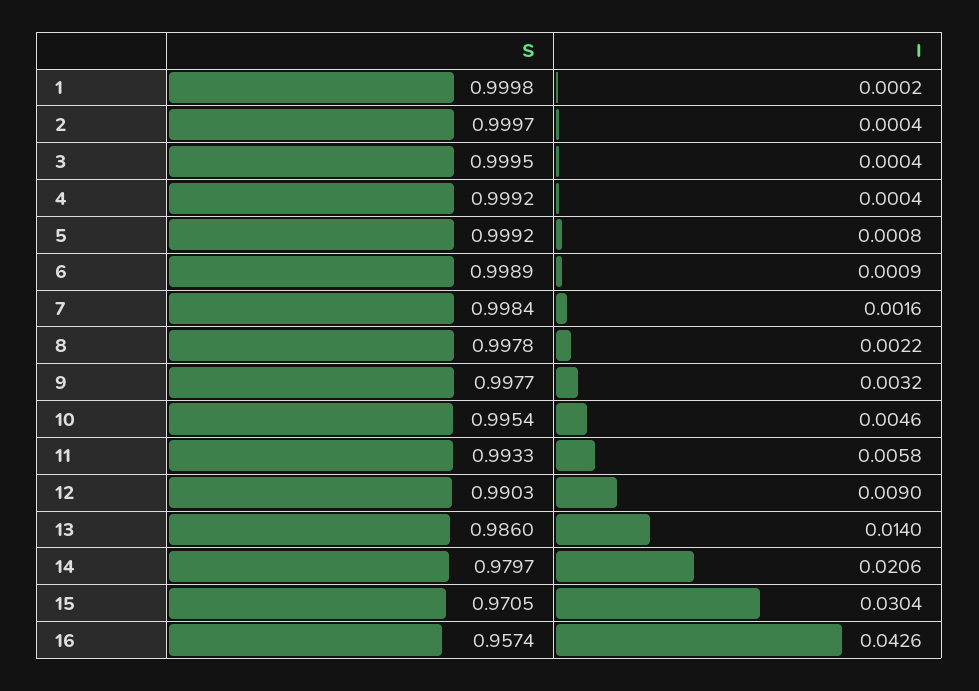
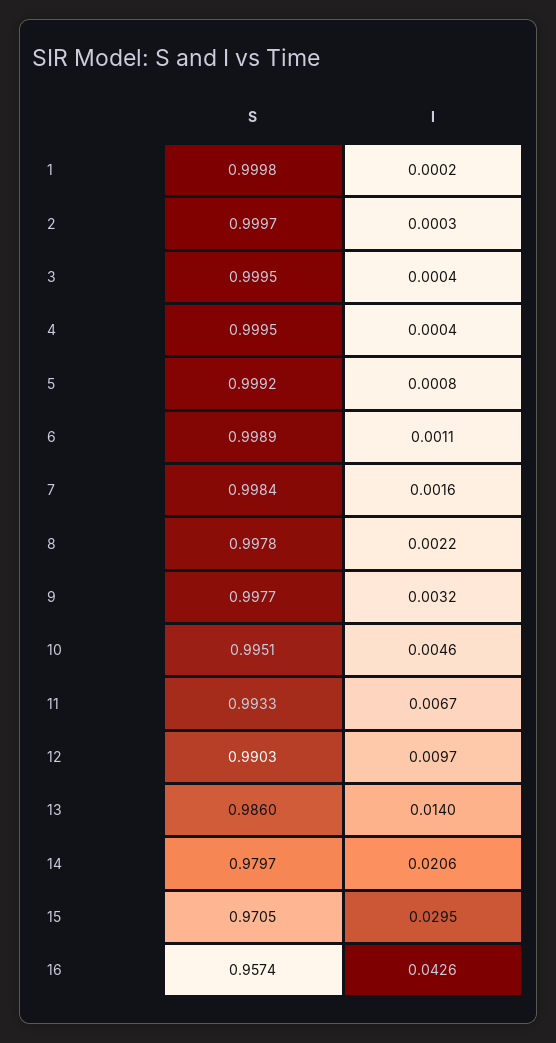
I, 2: 0.0004 -> 0.0003
S, 4: 0.9992 -> 0.9995
I, 6: 0.0009 -> 0.0011
S, 10: 0.9954 -> 0.9951
I, 11: 0.0058 -> 0.0067
I, 12: 0.009 -> 0.0097
I, 15: 0.0304 -> 0.0295

